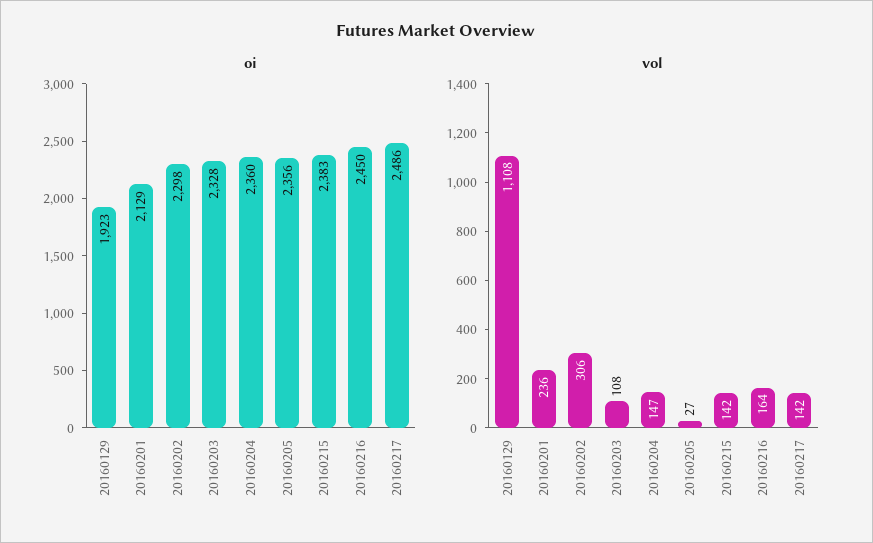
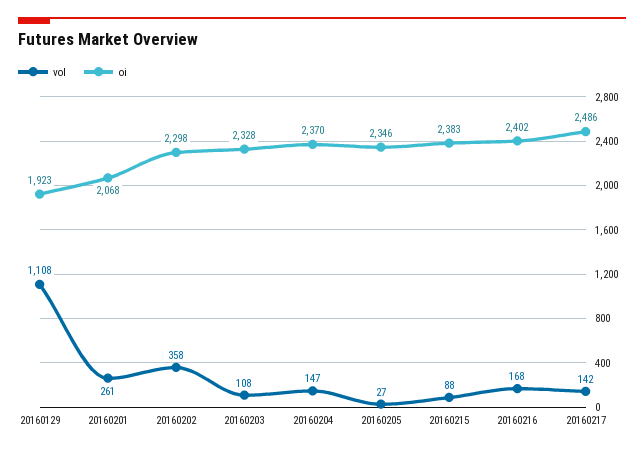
oi, 20160201: 2129 -> 2068
oi, 20160204: 2360 -> 2370
oi, 20160205: 2356 -> 2346
oi, 20160216: 2450 -> 2402
vol, 20160201: 236 -> 261
vol, 20160202: 306 -> 358
vol, 20160215: 142 -> 88
vol, 20160216: 164 -> 168

